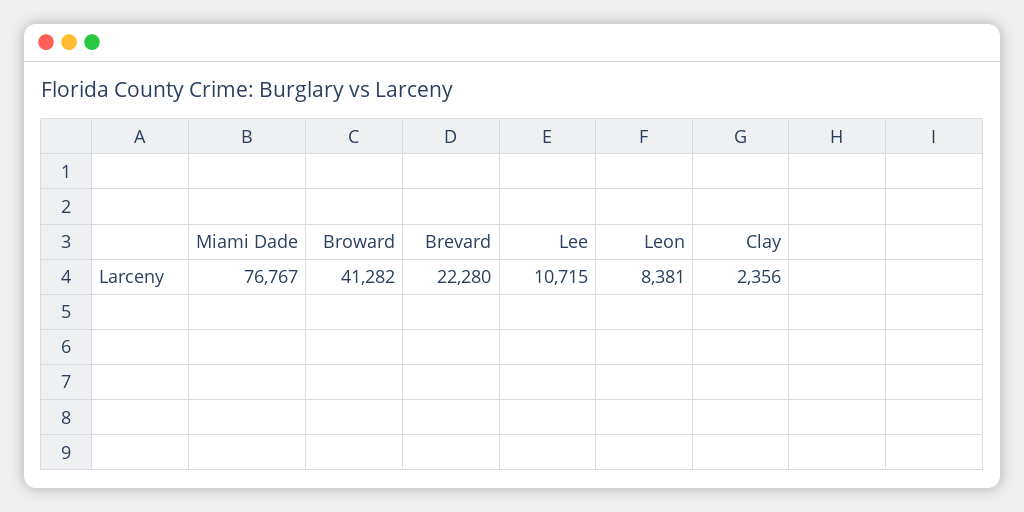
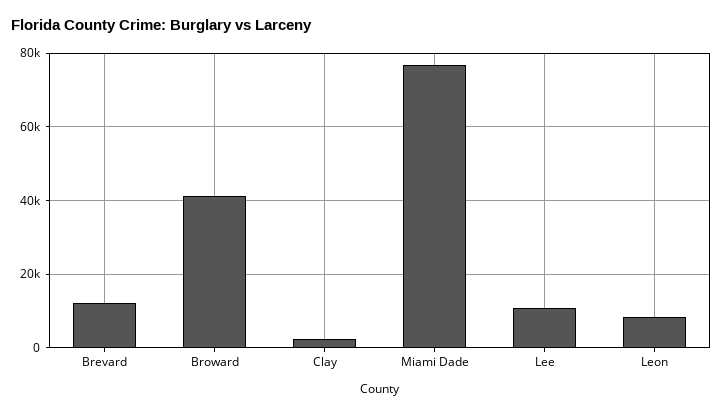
Brevard: 22280 -> 12000

